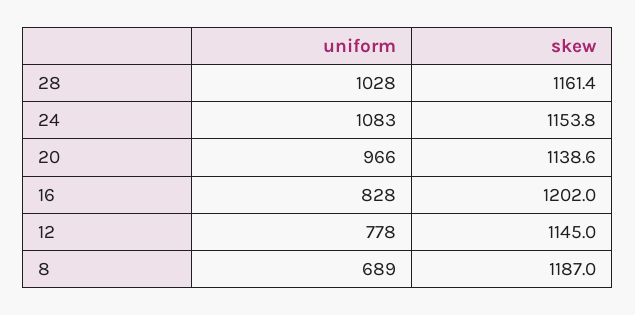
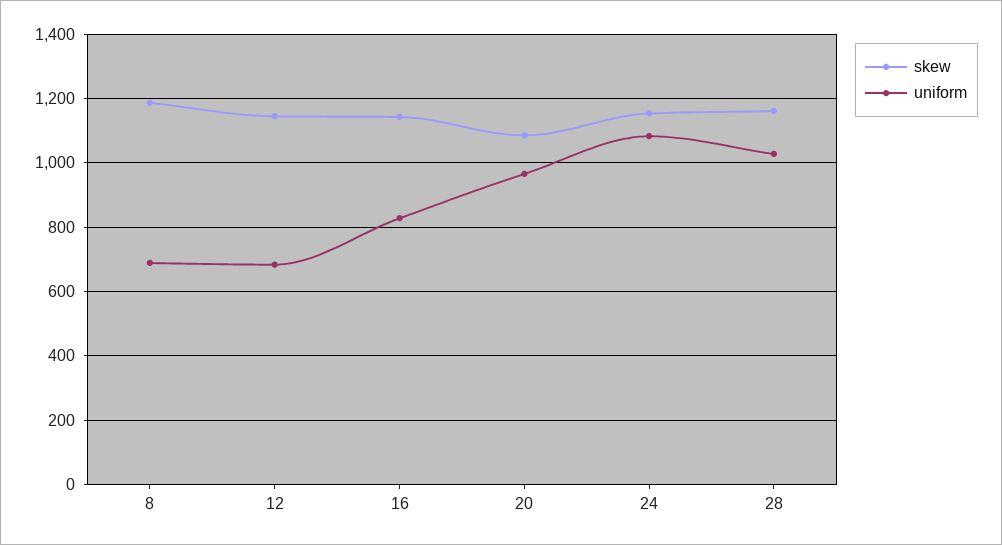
skew, 20: 1138.6 -> 1080
skew, 16: 1202 -> 1140
uniform, 12: 778 -> 680

